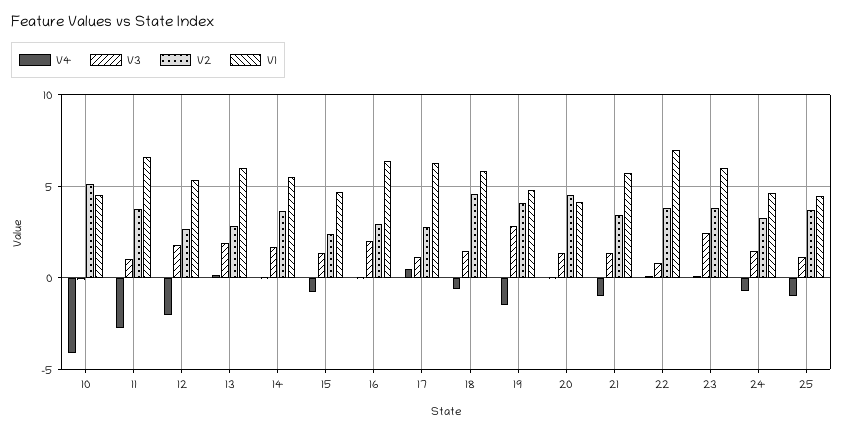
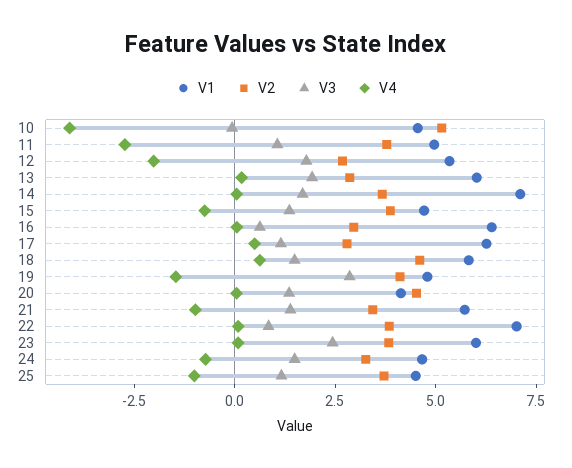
V1, 11: 6.5 -> 5
V1, 14: 5.5 -> 7
V2, 15: 2.5 -> 4
V3, 16: 2 -> 0.5
V4, 18: -0.5 -> 0.5

